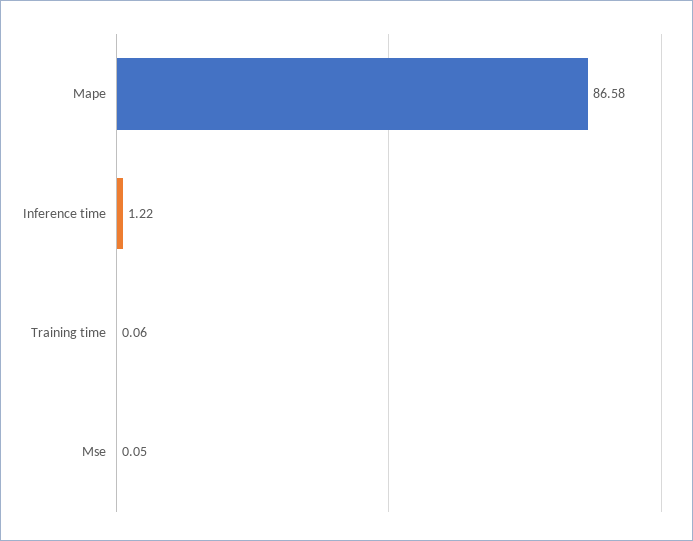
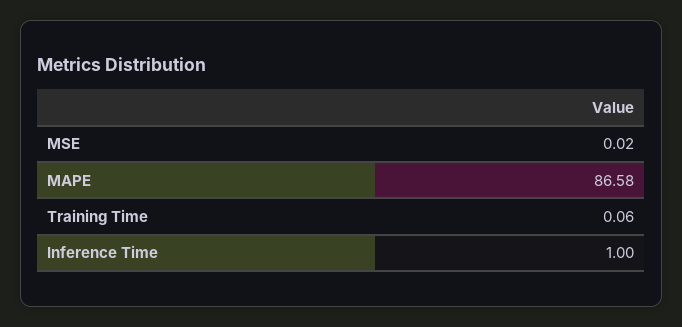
Inference time: 1.22 -> 1
Mse: 0.05 -> 0.02

